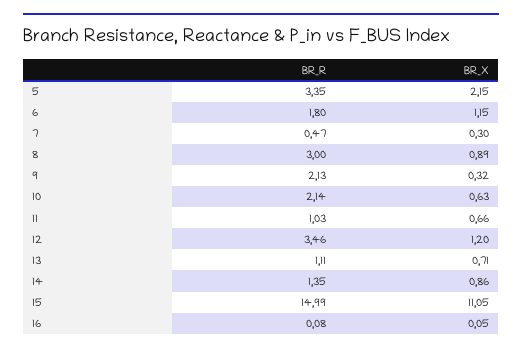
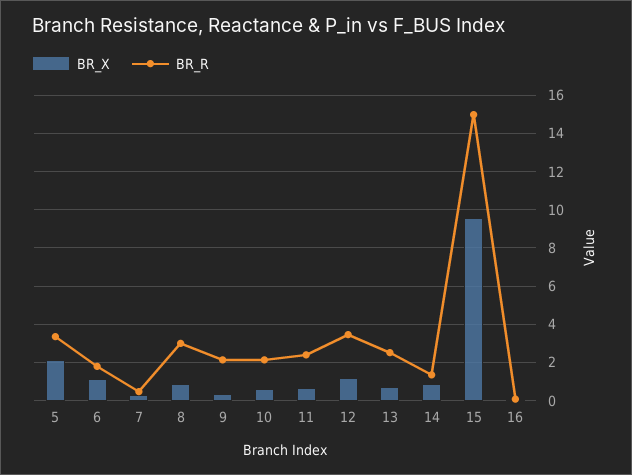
BR_R, 11: 1.03 -> 2.5
BR_R, 13: 1.11 -> 2.5
BR_X, 15: 11.05 -> 9.5

